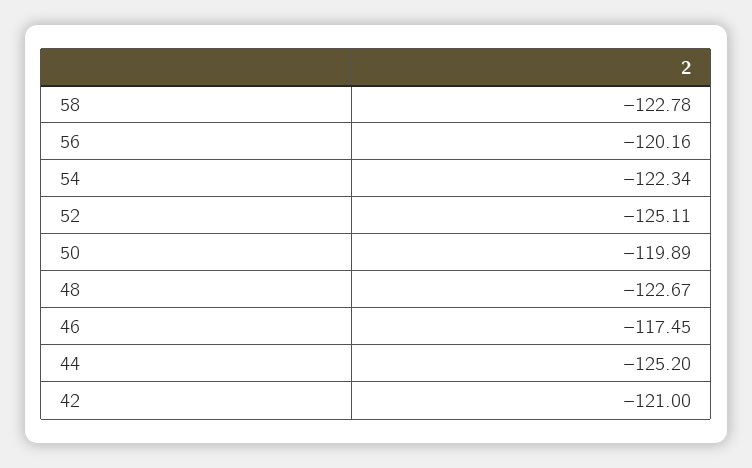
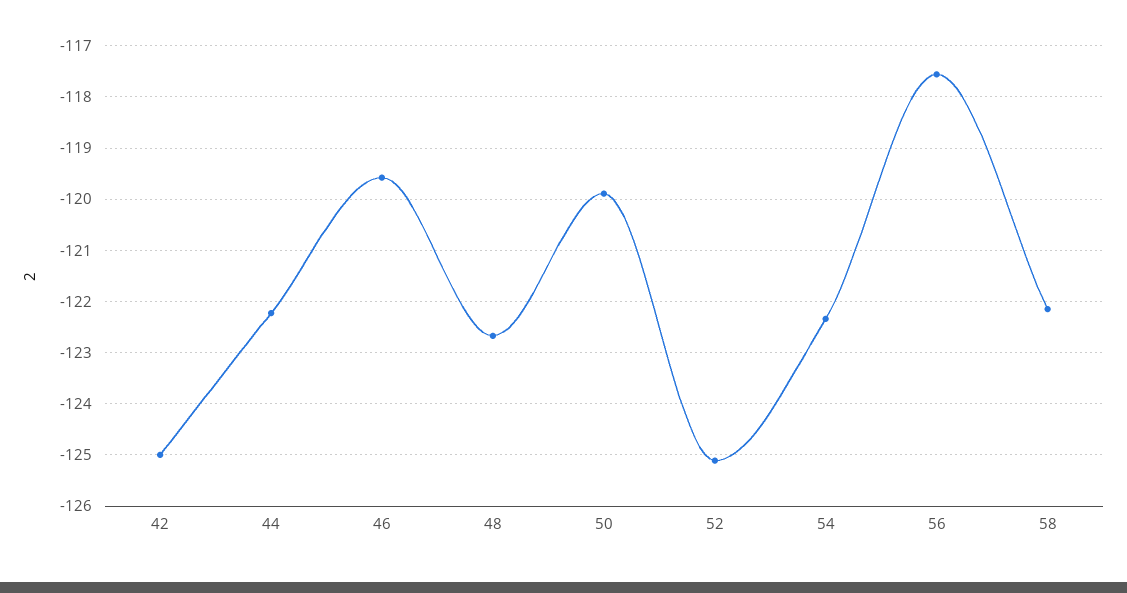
58: -122.78 -> -122.2
56: -120.16 -> -117.6
46: -117.45 -> -119.6
44: -125.2 -> -122.2
42: -121 -> -125

